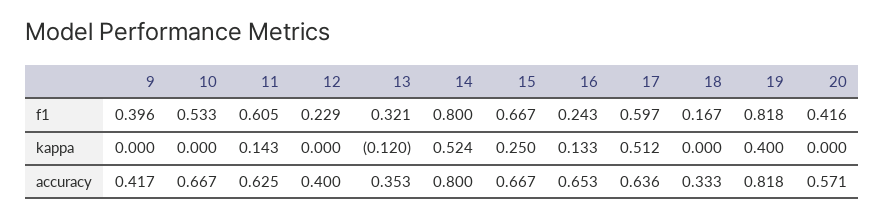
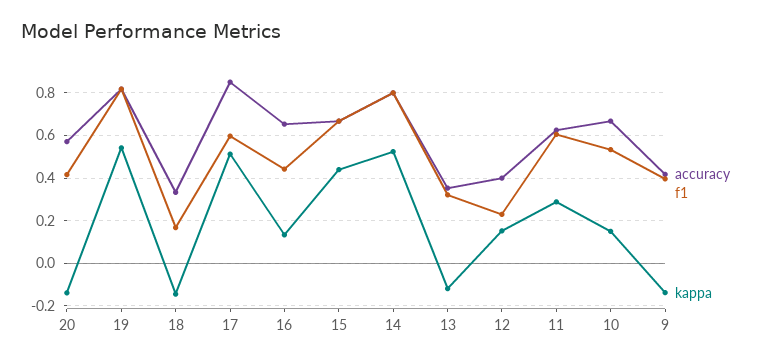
f1, 16: 0.243 -> 0.45
kappa, 9: 0 -> -0.15
kappa, 10: 0 -> 0.15
kappa, 11: 0.143 -> 0.3
kappa, 12: 0 -> 0.15
kappa, 15: 0.25 -> 0.45
kappa, 18: 0 -> -0.15
kappa, 19: 0.4 -> 0.55
kappa, 20: 0 -> -0.15
accuracy, 17: 0.636 -> 0.85

